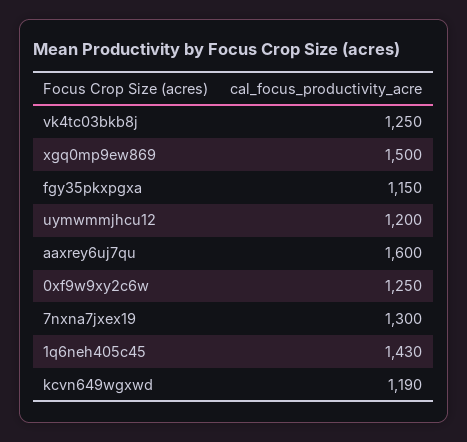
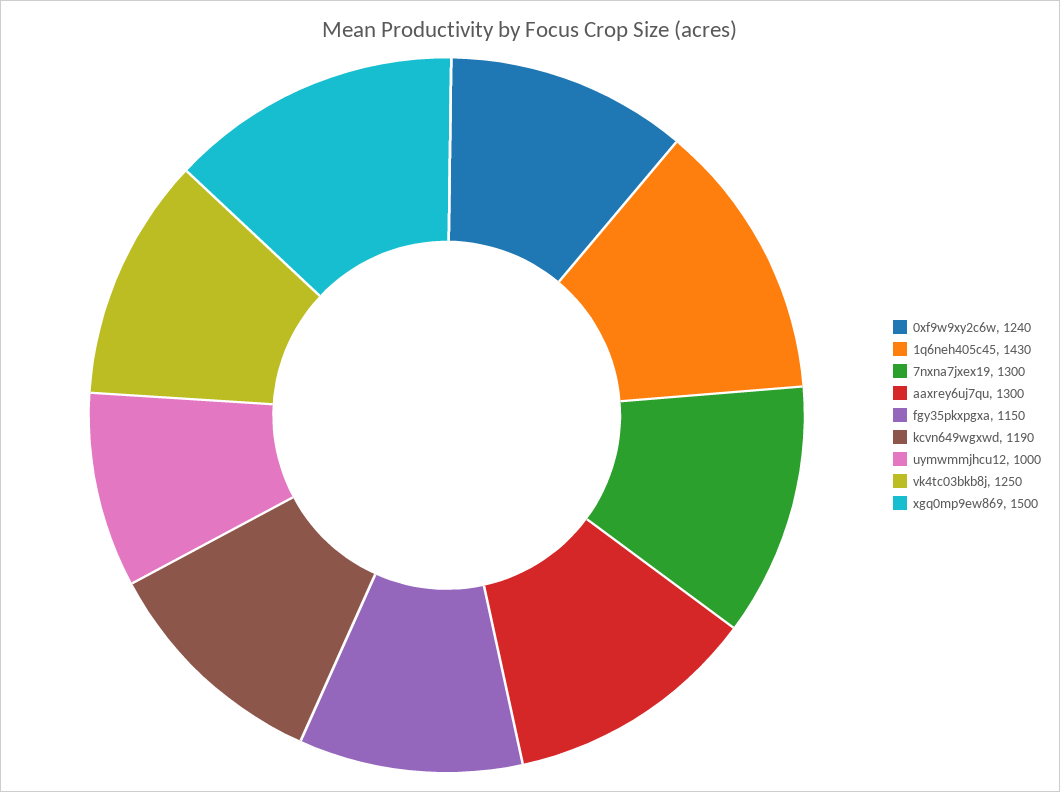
uymwmmjhcu12: 1200 -> 1000
aaxrey6uj7qu: 1600 -> 1300
0xf9w9xy2c6w: 1250 -> 1240

